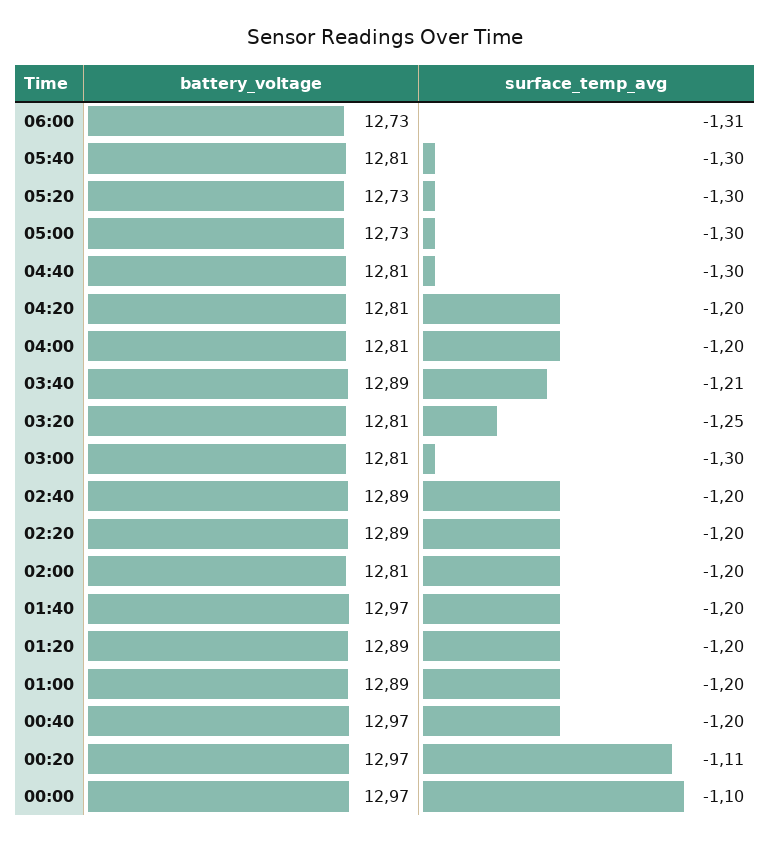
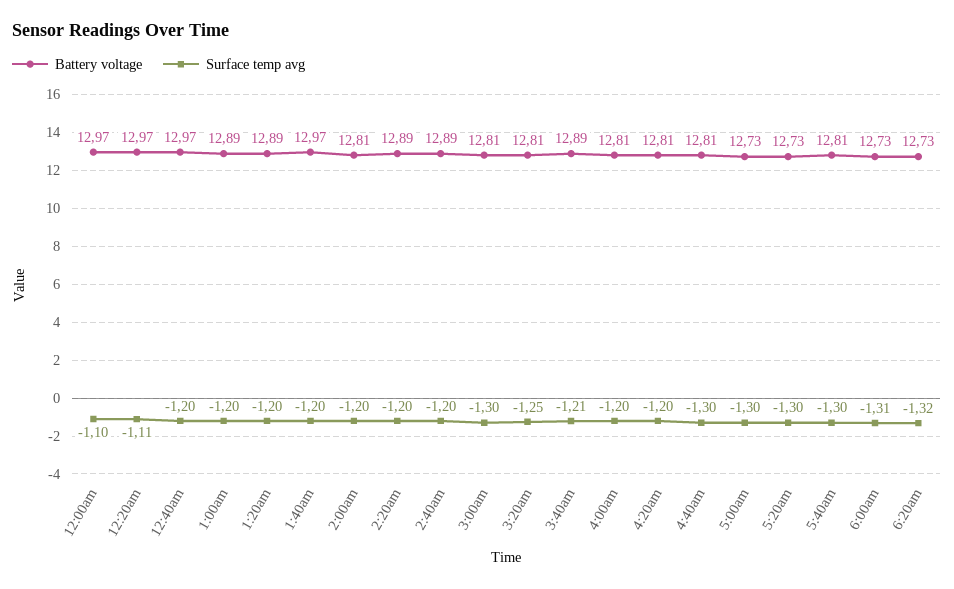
battery_voltage, 6:20am: none -> 12.73
surface_temp_avg, 6:20am: none -> -1.32

